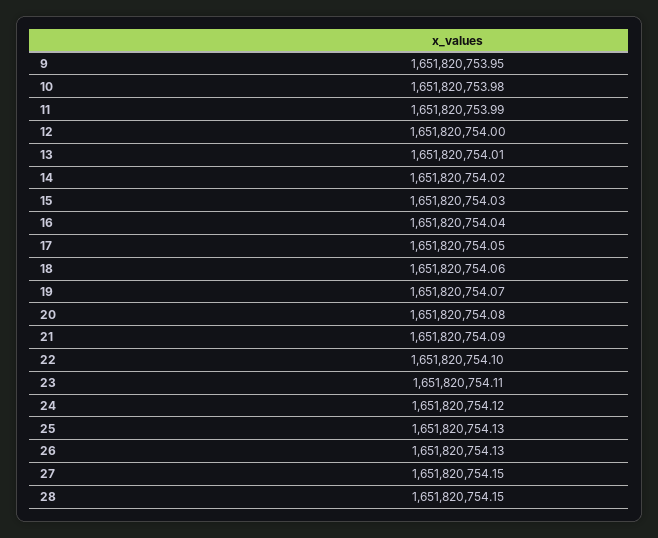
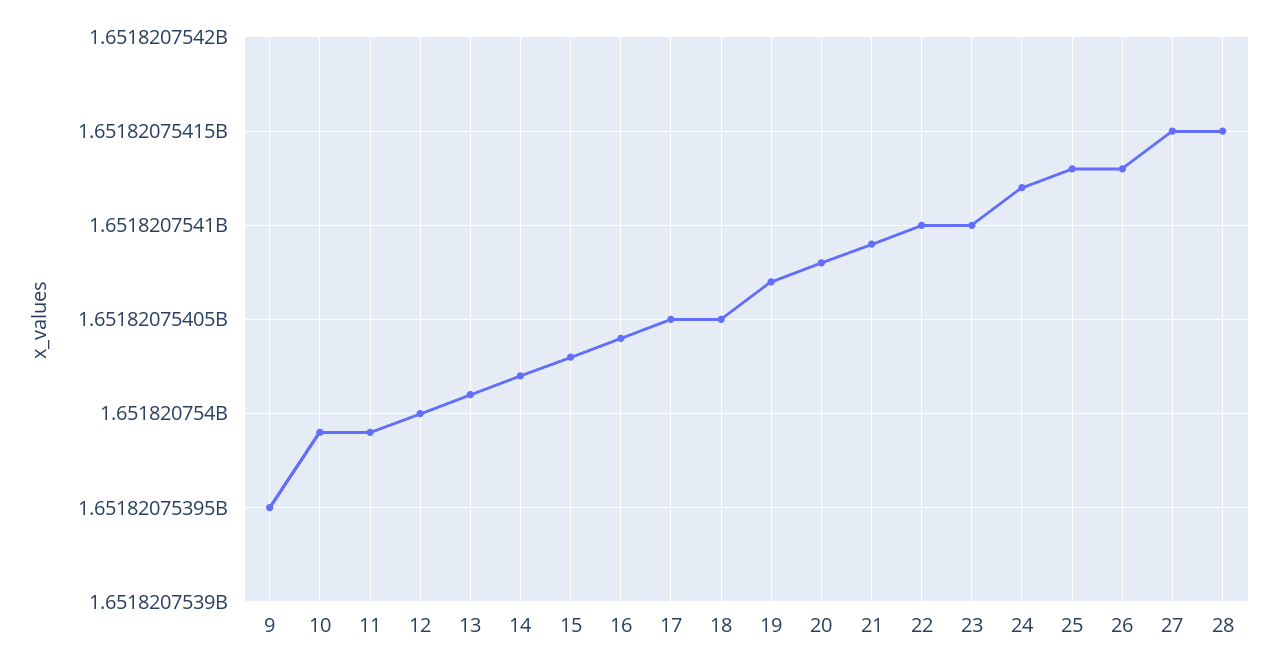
10: 1651820753.98 -> 1651820753.99
18: 1651820754.06 -> 1651820754.05
23: 1651820754.11 -> 1651820754.1

